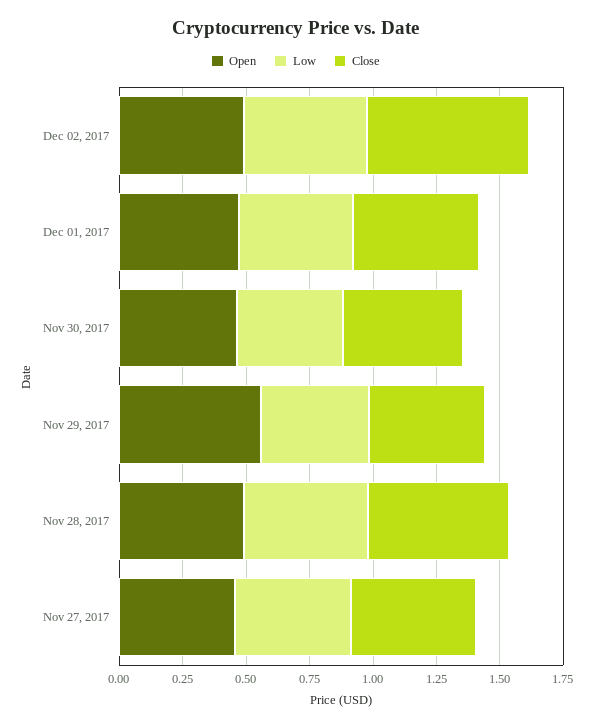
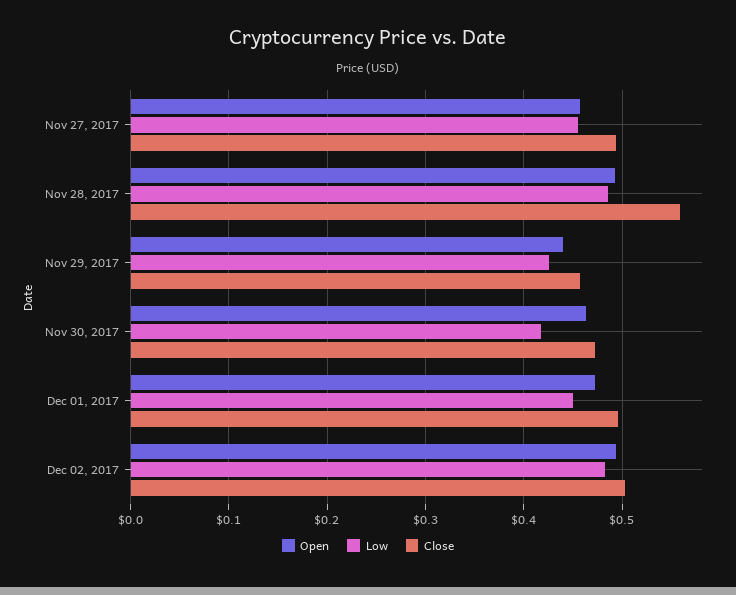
Close, Dec 02, 2017: 0.65 -> 0.5
Open, Nov 29, 2017: 0.55 -> 0.44

